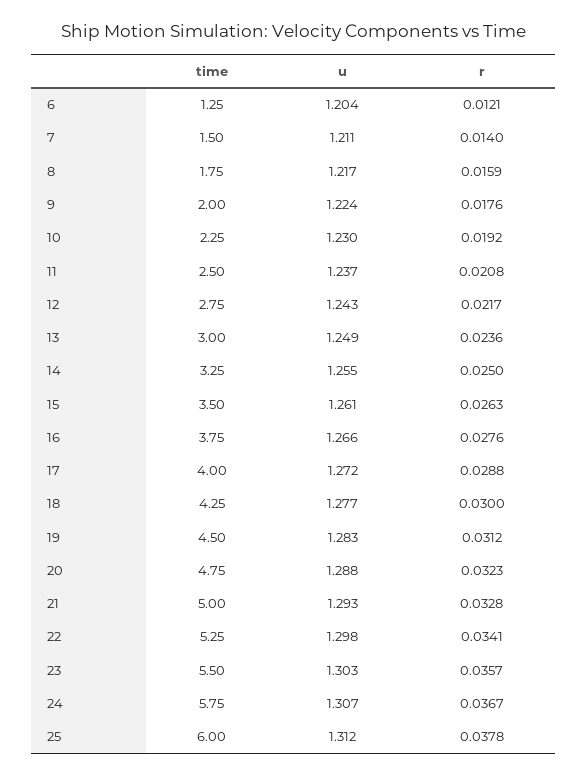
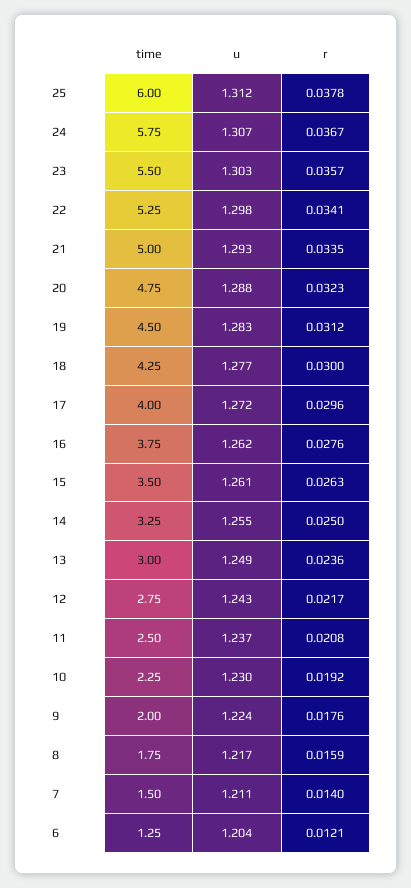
u, 16: 1.266 -> 1.262
r, 17: 0.0288 -> 0.0296
r, 21: 0.0328 -> 0.0335

